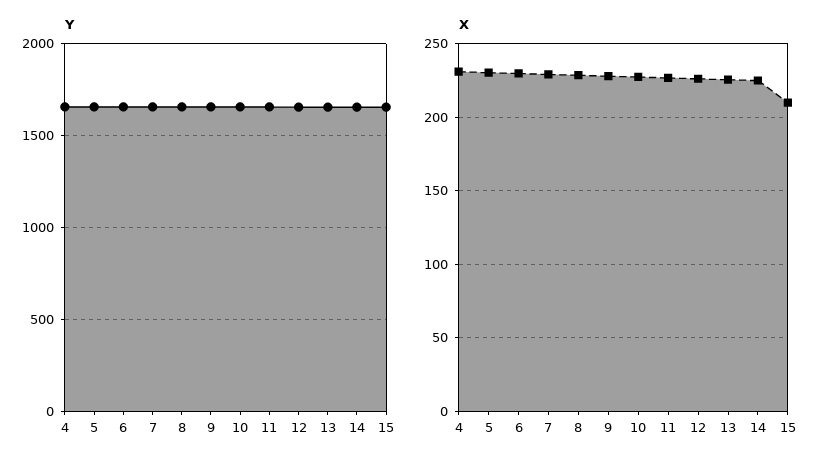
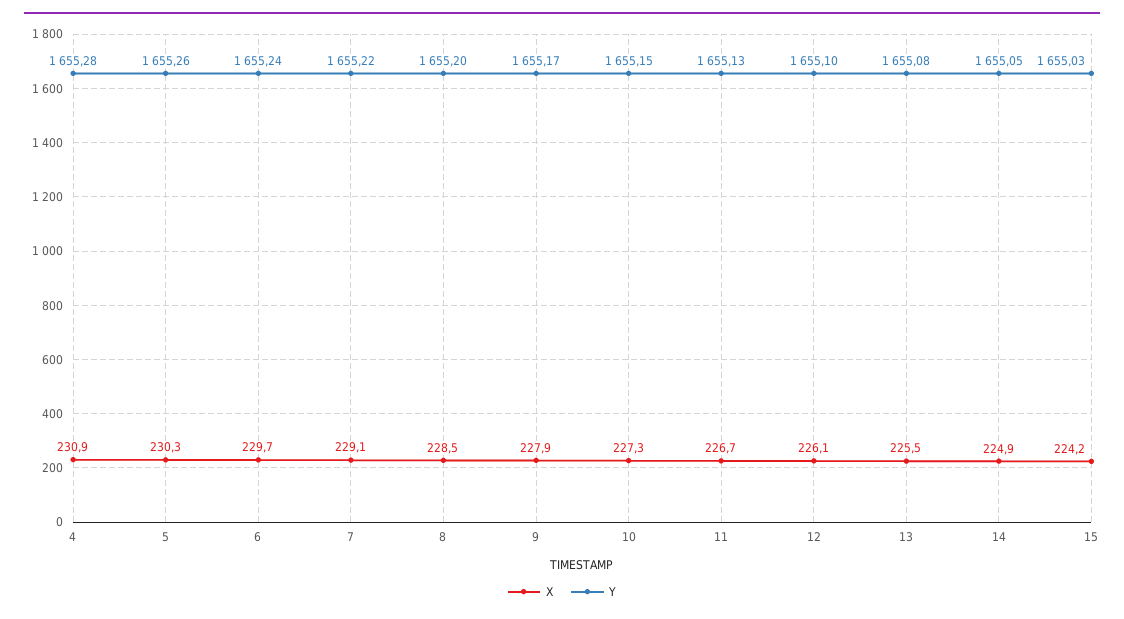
X, 15: 210 -> 224.2

